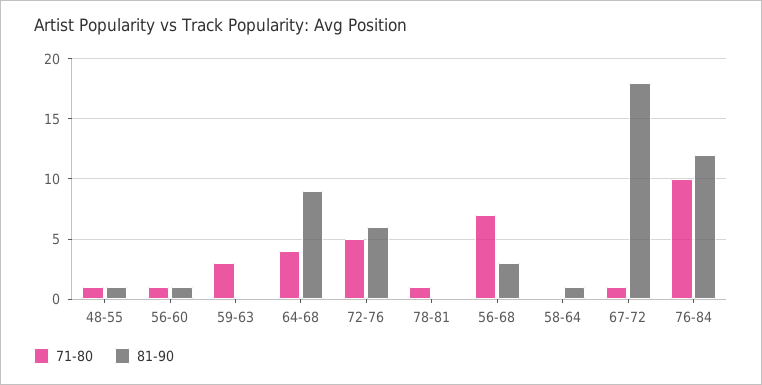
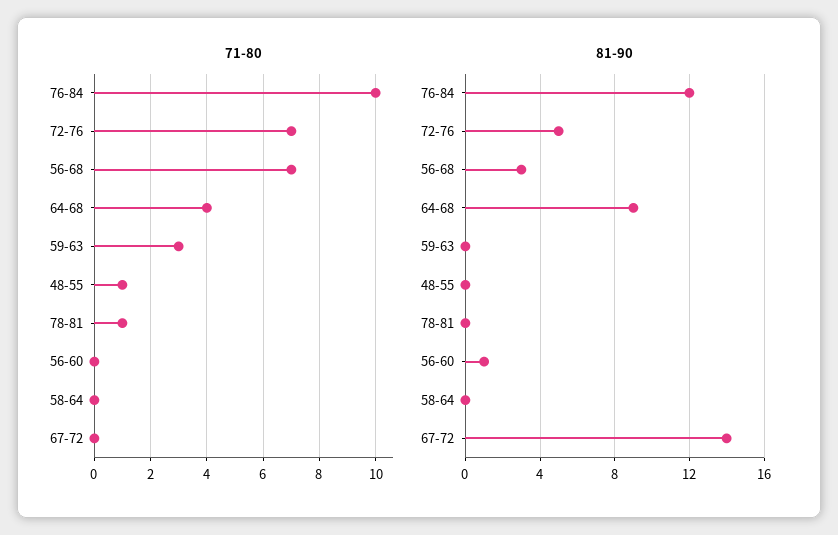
81-90, 48-55: 1 -> 0
71-80, 56-60: 1 -> 0
71-80, 72-76: 5 -> 7
81-90, 72-76: 6 -> 5
81-90, 58-64: 1 -> 0
71-80, 67-72: 1 -> 0
81-90, 67-72: 18 -> 14

